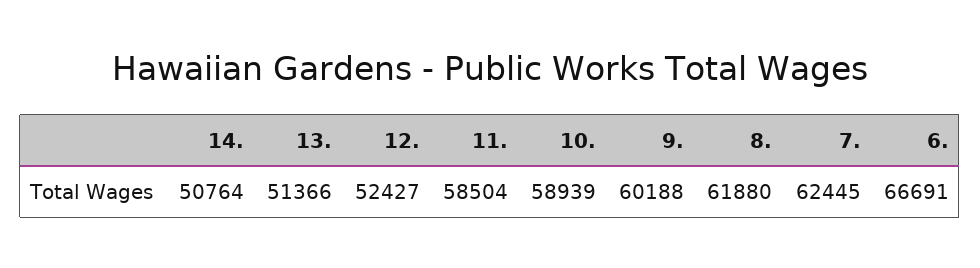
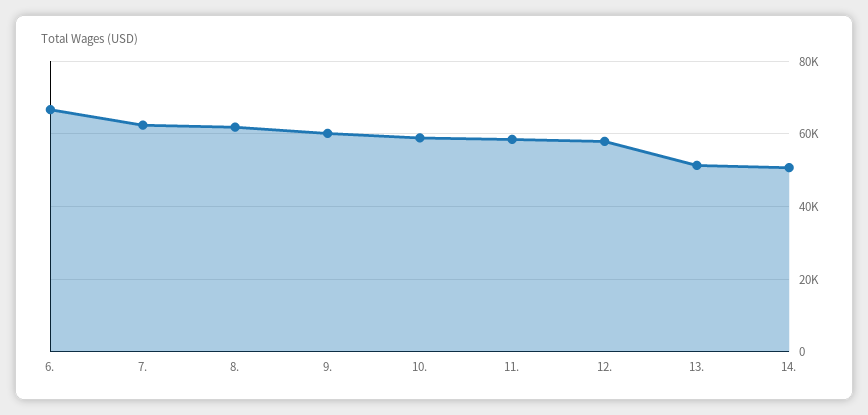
12.: 52427 -> 58000

